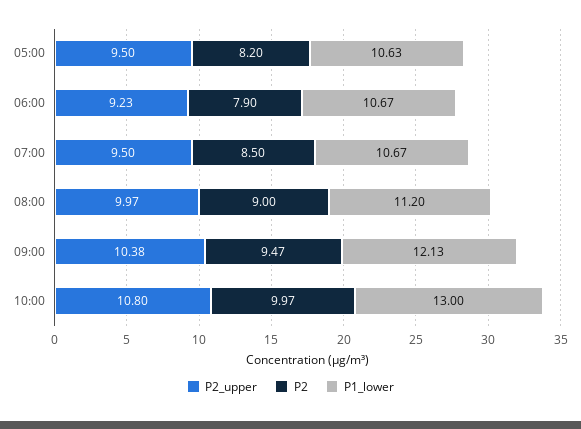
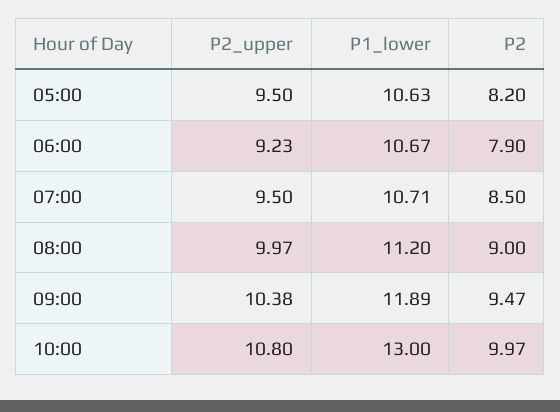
P1_lower, 07:00: 10.67 -> 10.71
P1_lower, 09:00: 12.13 -> 11.89

